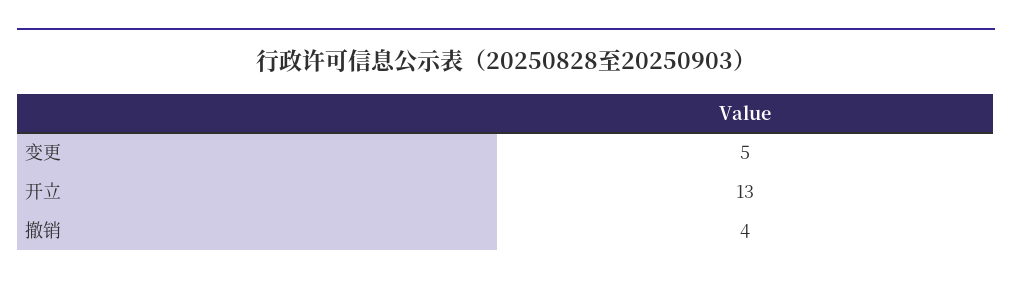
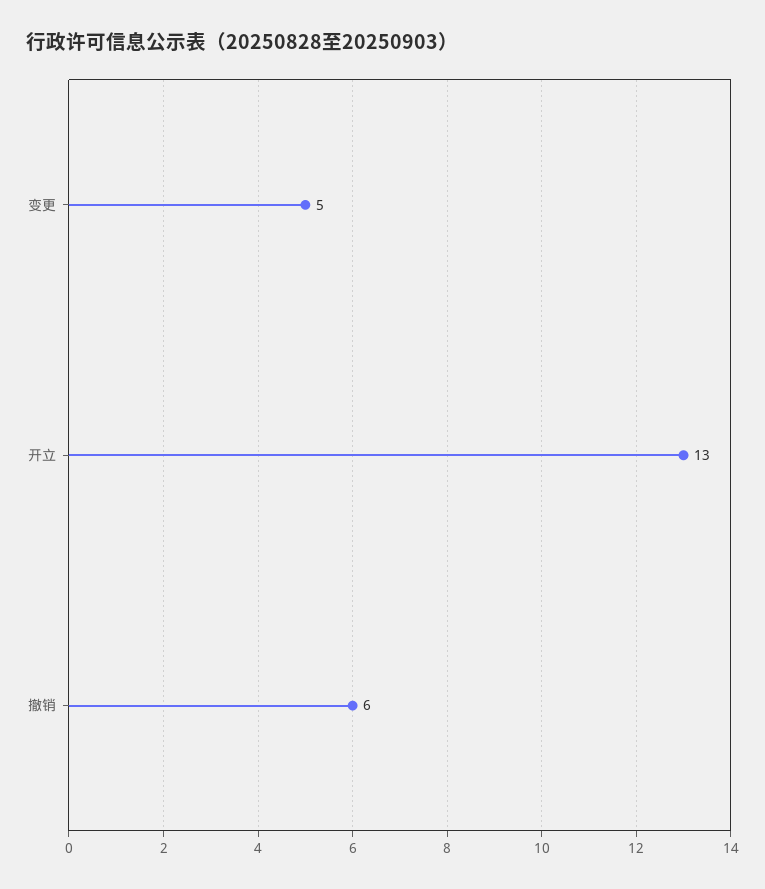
撤销: 4 -> 6

